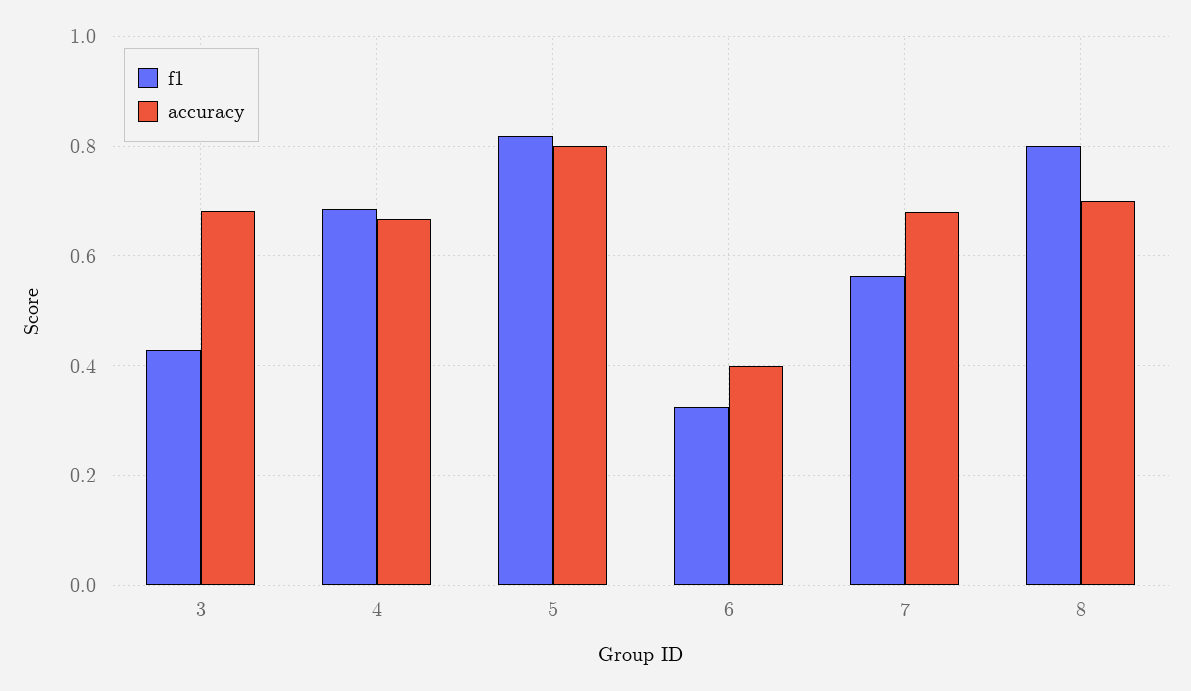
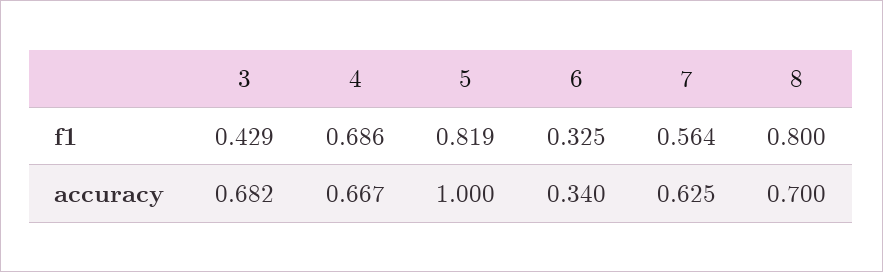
accuracy, 5: 0.8 -> 1
accuracy, 6: 0.4 -> 0.34
accuracy, 7: 0.68 -> 0.625

